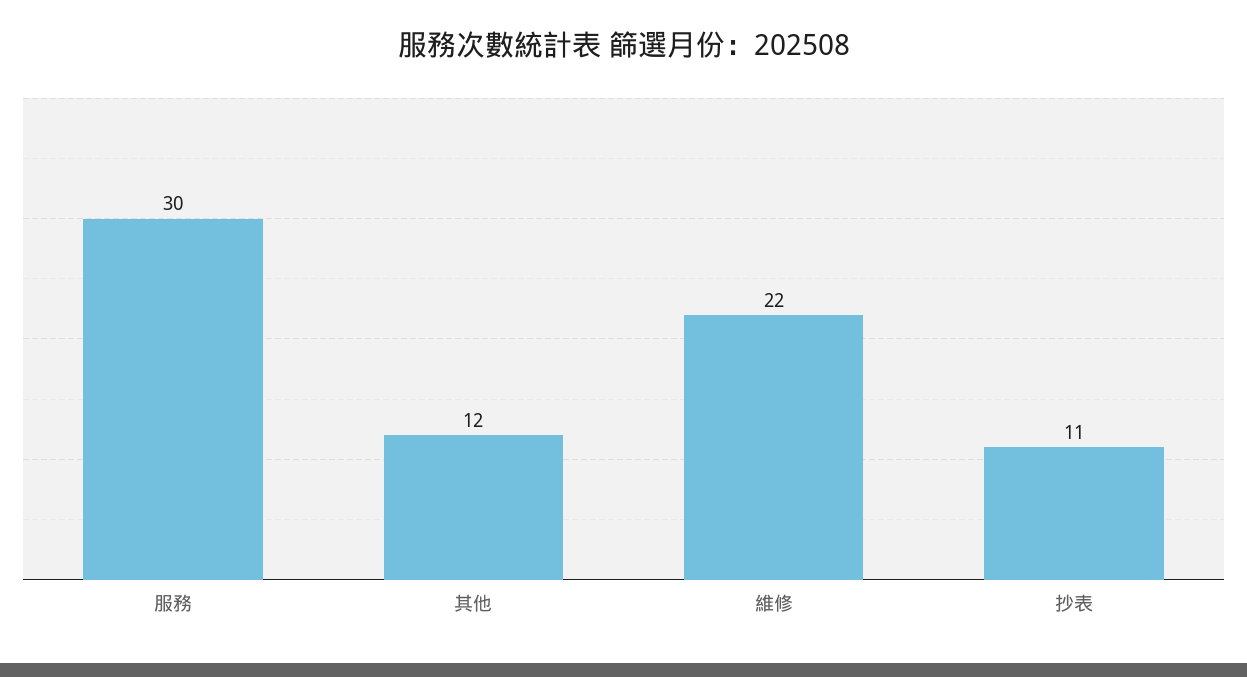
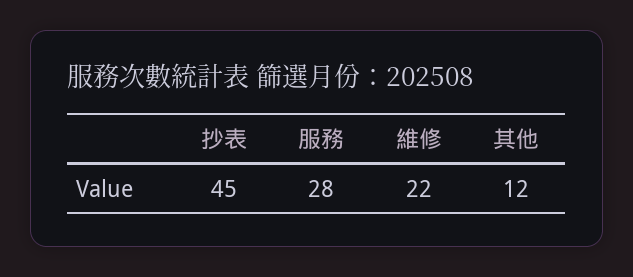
服務: 30 -> 28
抄表: 11 -> 45

